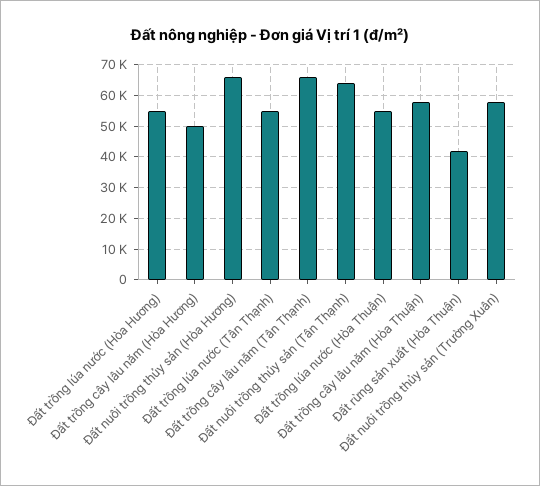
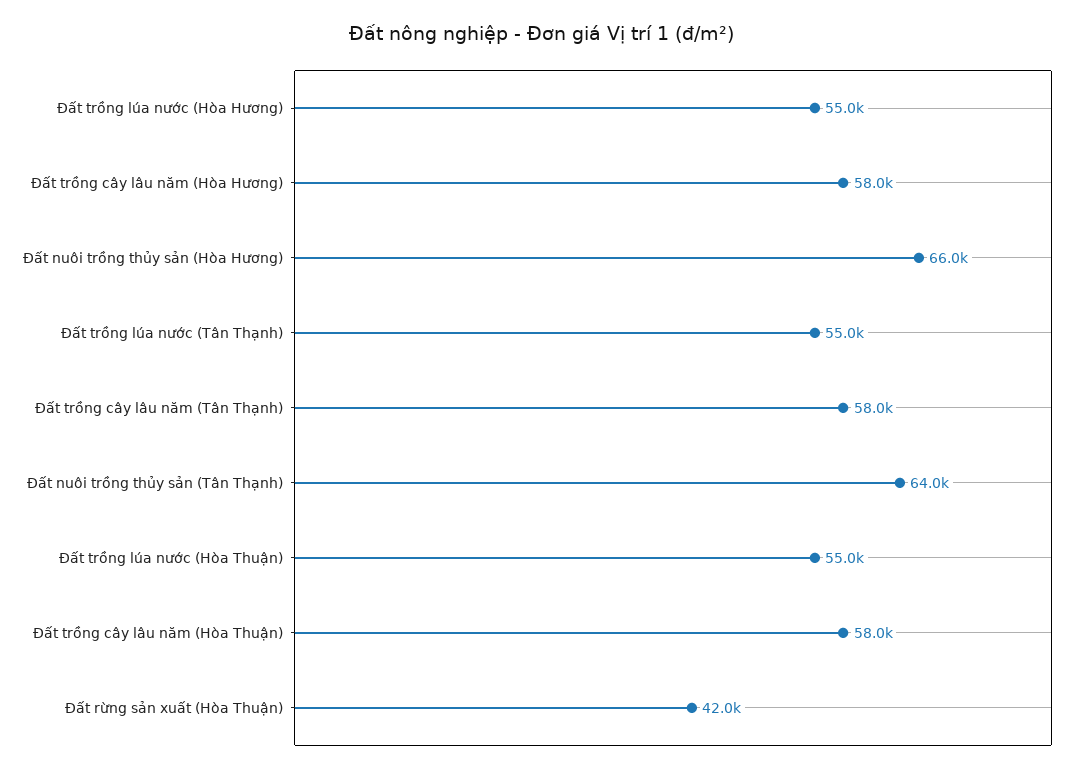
Đất trồng cây lâu năm (Hòa Hương): 50000 -> 58000
Đất trồng cây lâu năm (Tân Thạnh): 66000 -> 58000
Đất nuôi trồng thủy sản (Trường Xuân): 58000 -> none

